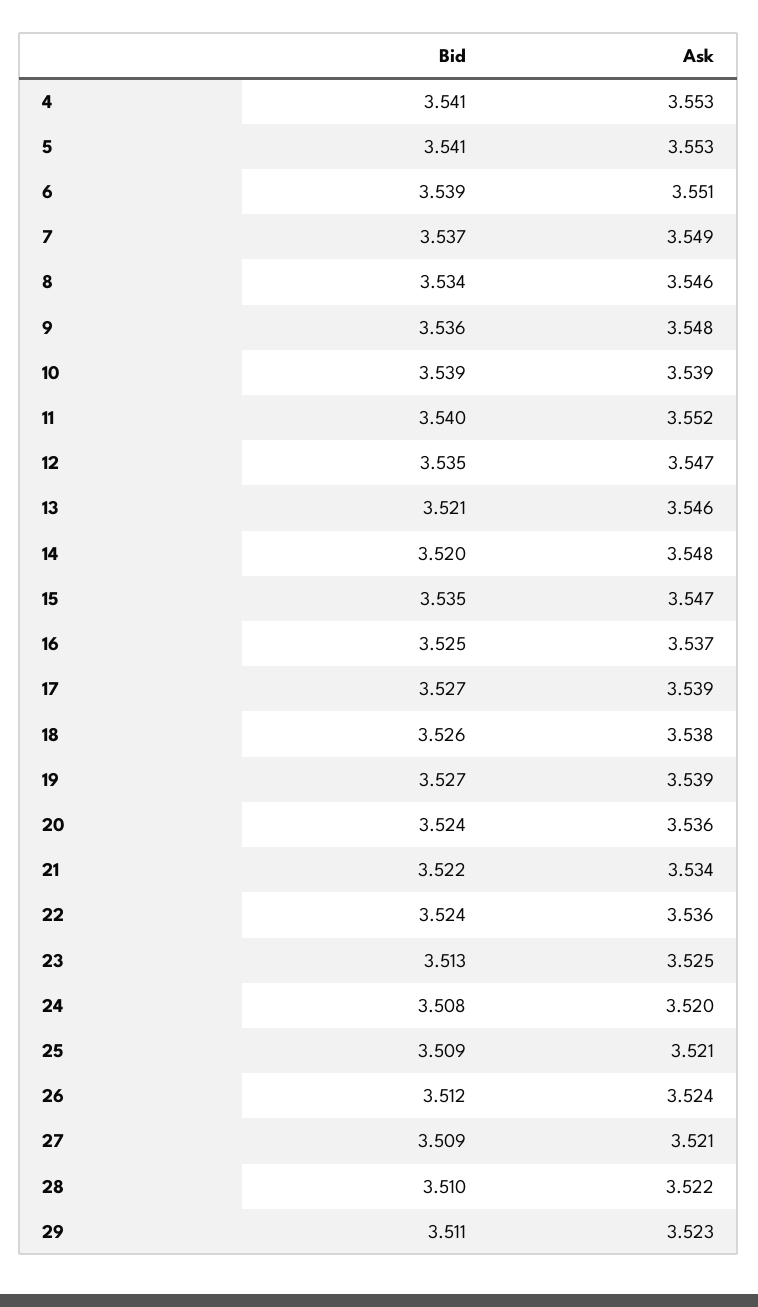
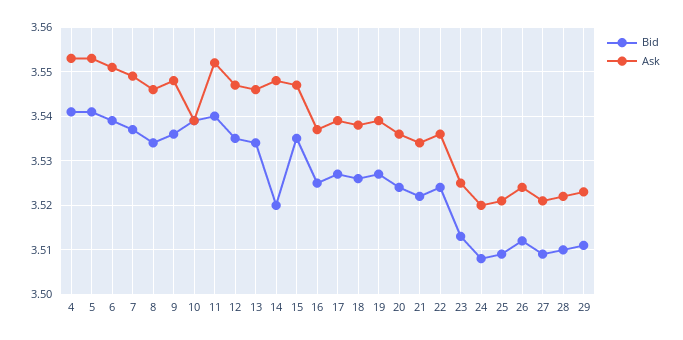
Bid, 13: 3.521 -> 3.535

